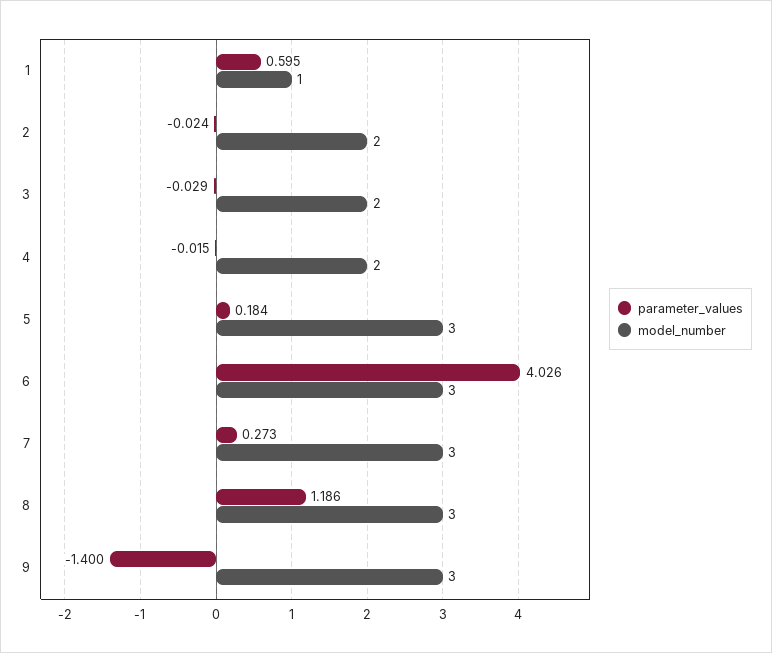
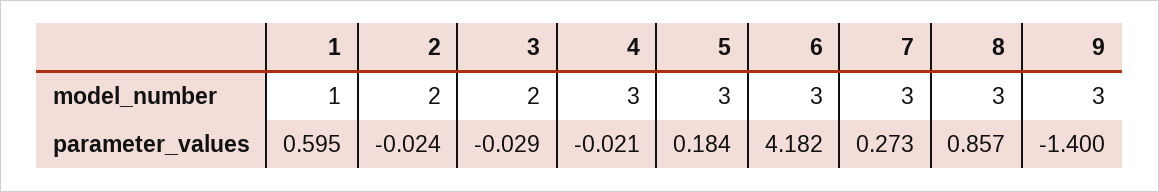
parameter_values, 4: -0.015 -> -0.021
model_number, 4: 2 -> 3
parameter_values, 6: 4.026 -> 4.182
parameter_values, 8: 1.186 -> 0.857

